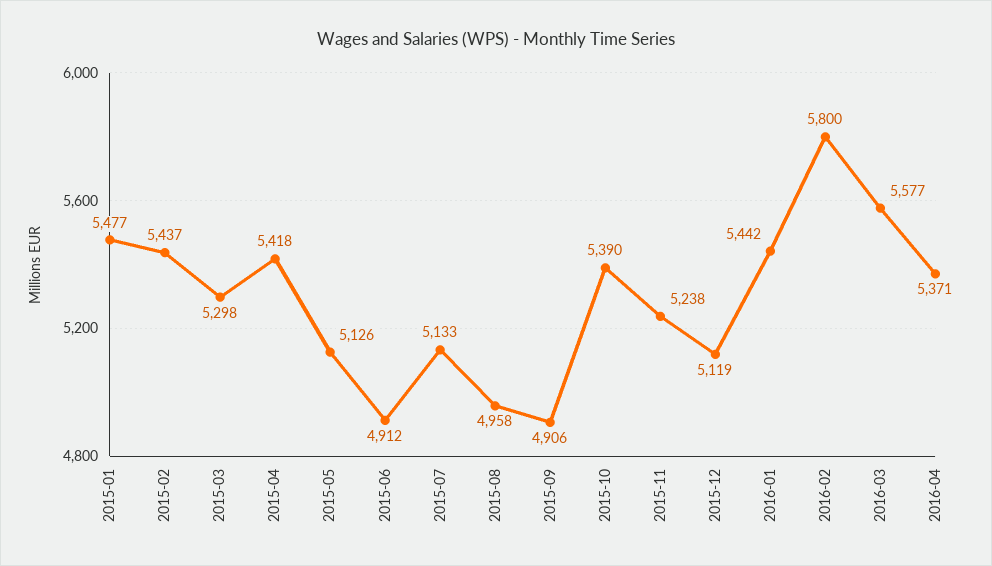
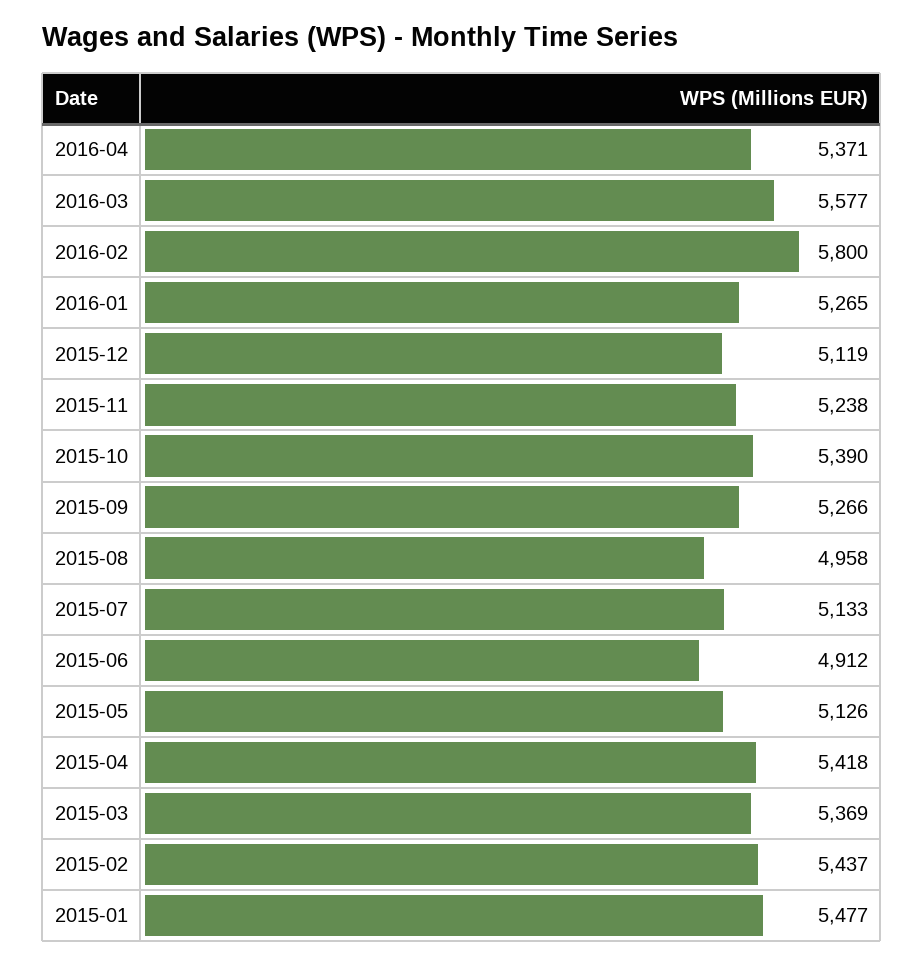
2015-03: 5298 -> 5369
2015-09: 4906 -> 5266
2016-01: 5442 -> 5265

